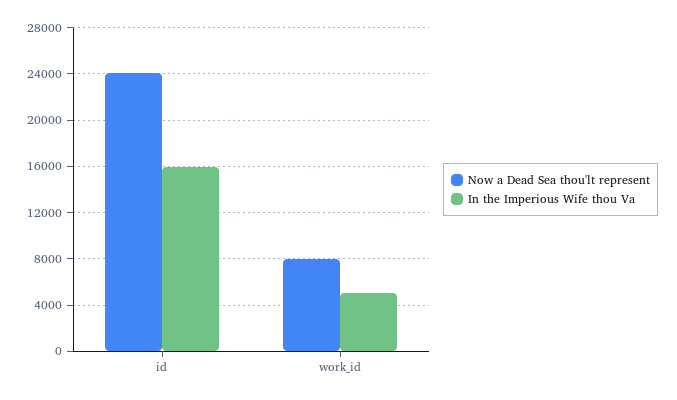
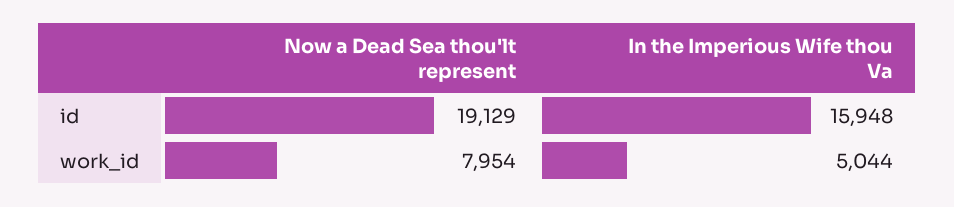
Now a Dead Sea thou'lt represent, id: 24000 -> 19129

